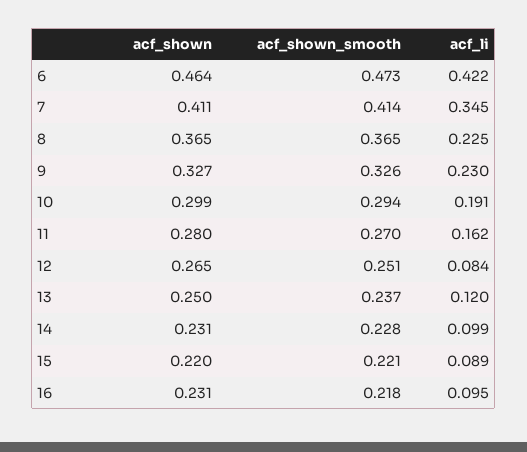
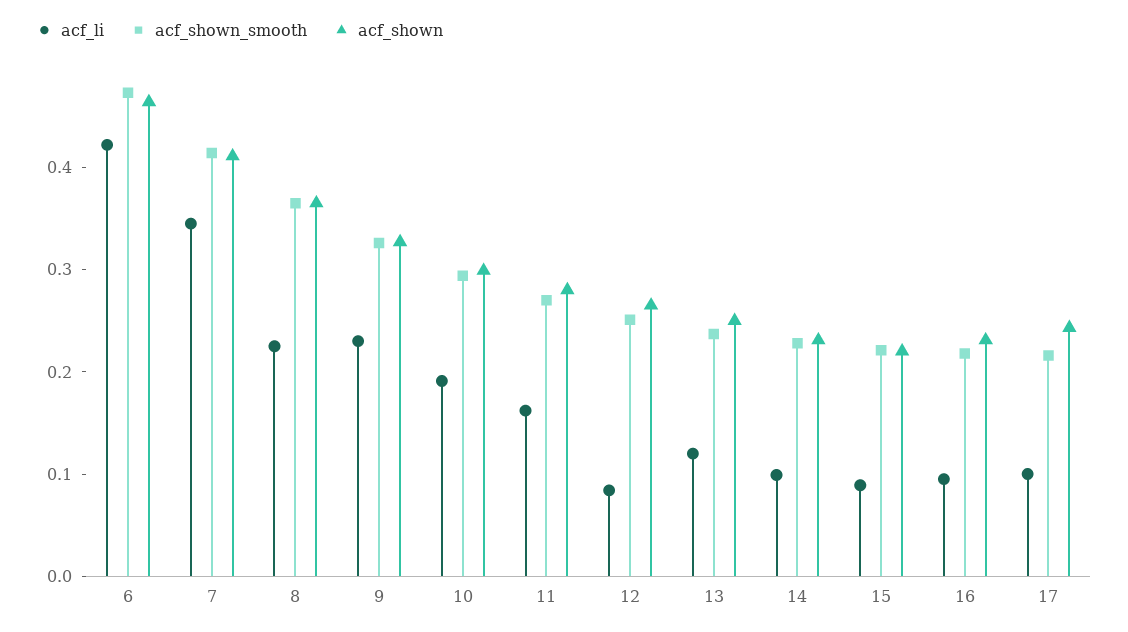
acf_li, 17: none -> 0.1
acf_shown_smooth, 17: none -> 0.22
acf_shown, 17: none -> 0.24

